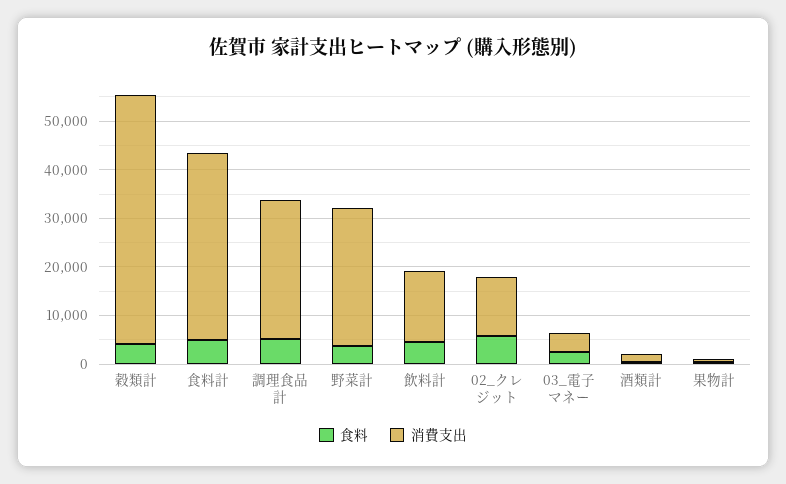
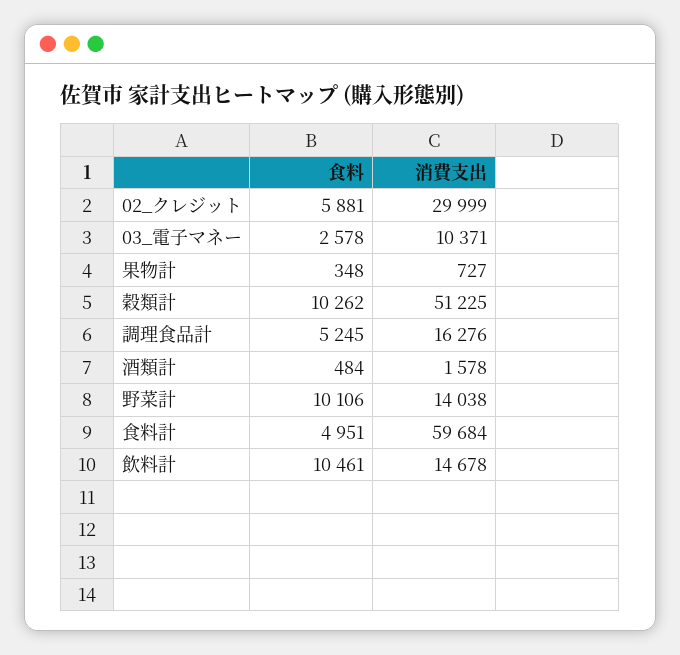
食料, 穀類計: 4000 -> 10262
消費支出, 食料計: 38000 -> 59684
消費支出, 調理食品計: 28000 -> 16276
食料, 野菜計: 4000 -> 10106
消費支出, 野菜計: 28000 -> 14038
食料, 飲料計: 4000 -> 10461
消費支出, 02_クレジット: 12000 -> 29999
消費支出, 03_電子マネー: 4000 -> 10371

